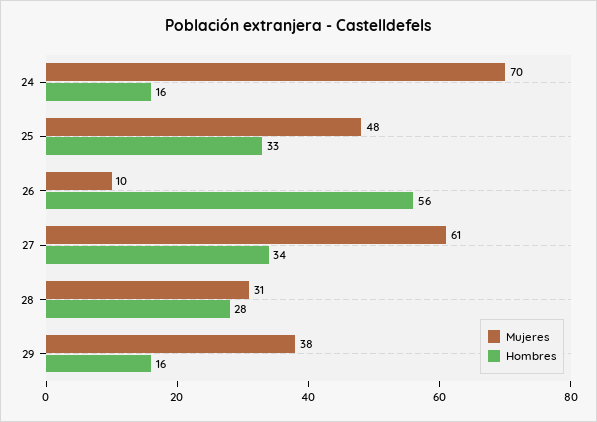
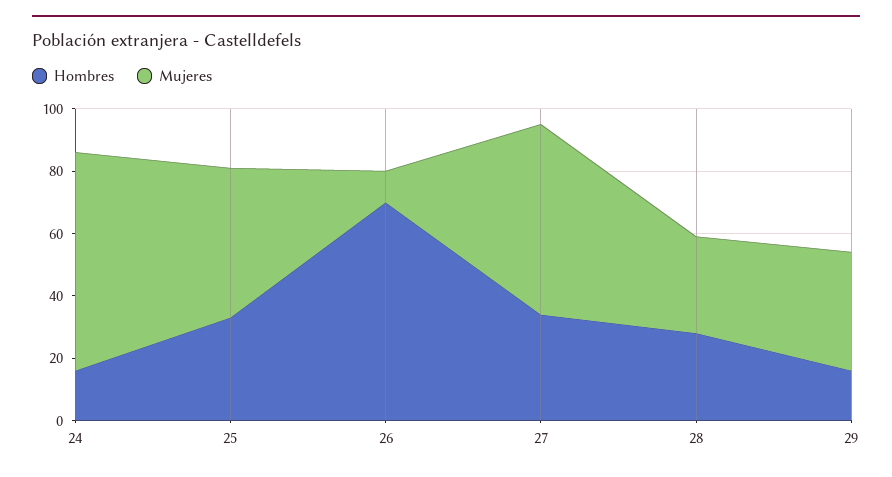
Hombres, 26: 56 -> 70

